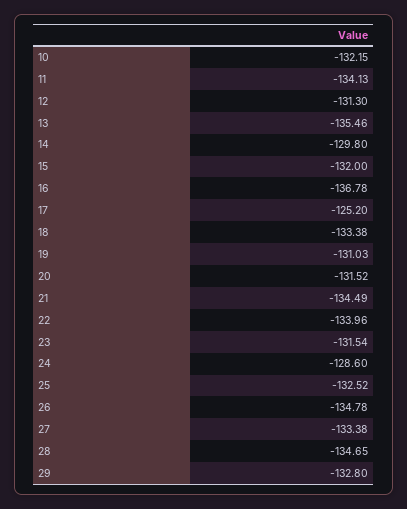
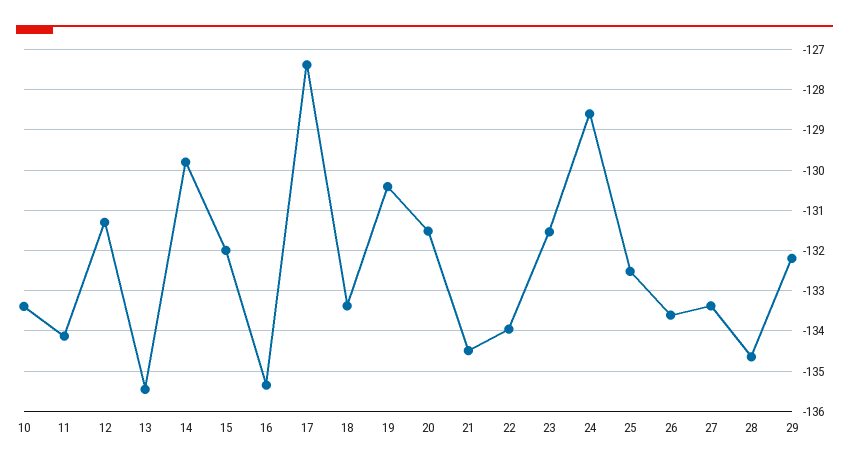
10: -132.15 -> -133.4
16: -136.78 -> -135.4
17: -125.2 -> -127.4
19: -131.03 -> -130.4
26: -134.78 -> -133.6
29: -132.8 -> -132.2

